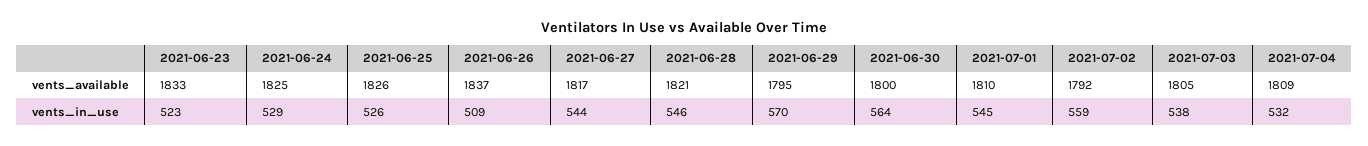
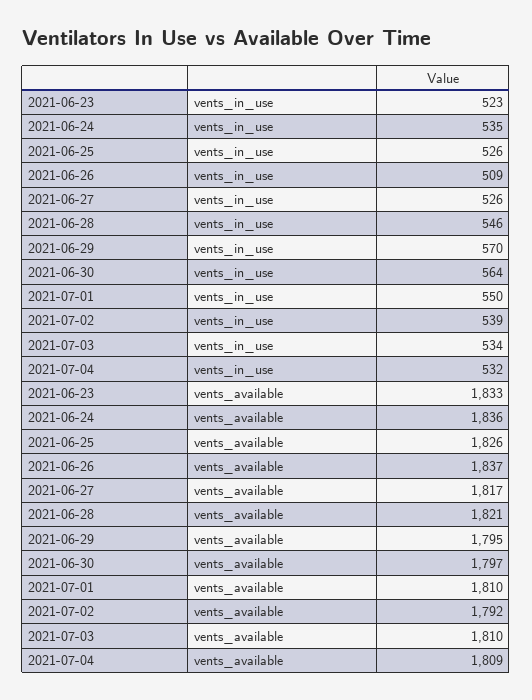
2021-06-24, vents_available: 1825 -> 1836
2021-06-30, vents_available: 1800 -> 1797
2021-07-03, vents_available: 1805 -> 1810
2021-06-24, vents_in_use: 529 -> 535
2021-06-27, vents_in_use: 544 -> 526
2021-07-01, vents_in_use: 545 -> 550
2021-07-02, vents_in_use: 559 -> 539
2021-07-03, vents_in_use: 538 -> 534

